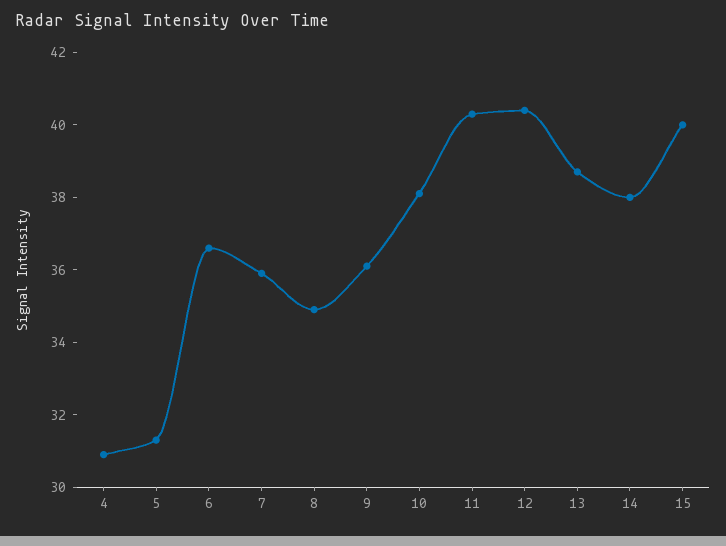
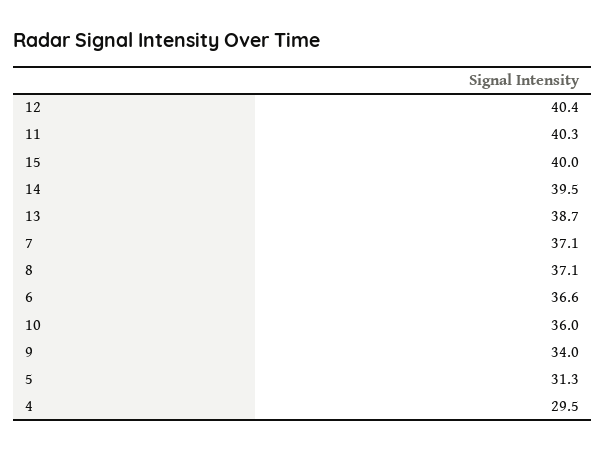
4: 31 -> 29.5
7: 36 -> 37.1
8: 35 -> 37.1
9: 36 -> 34
10: 38 -> 36
14: 38 -> 39.5

